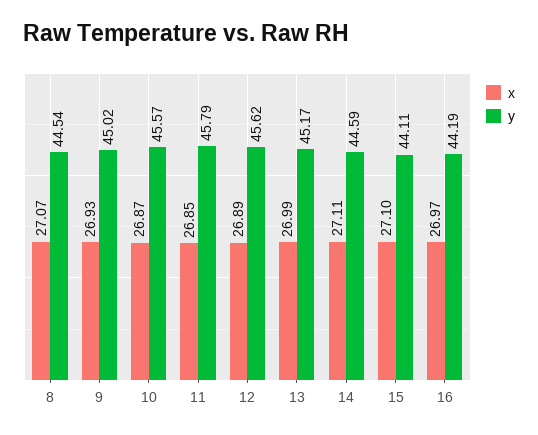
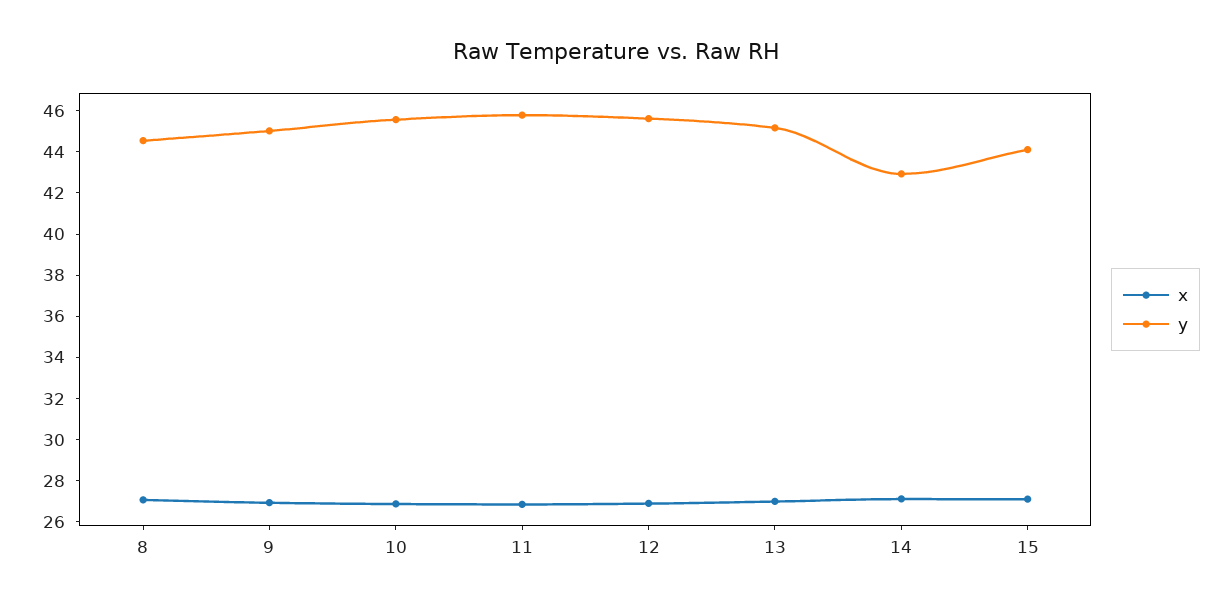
y, 14: 44.59 -> 43
x, 16: 26.97 -> none
y, 16: 44.19 -> none

